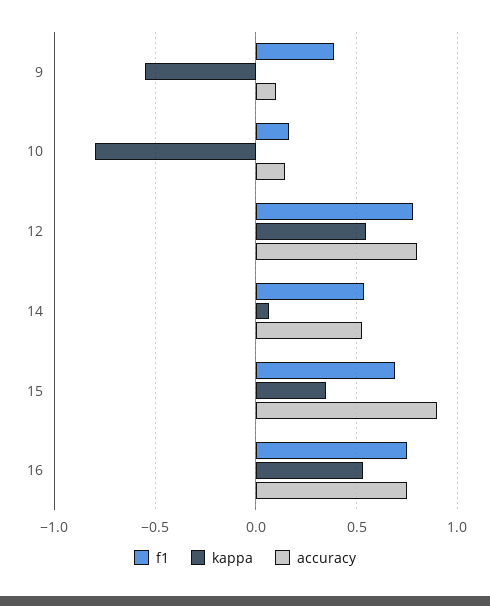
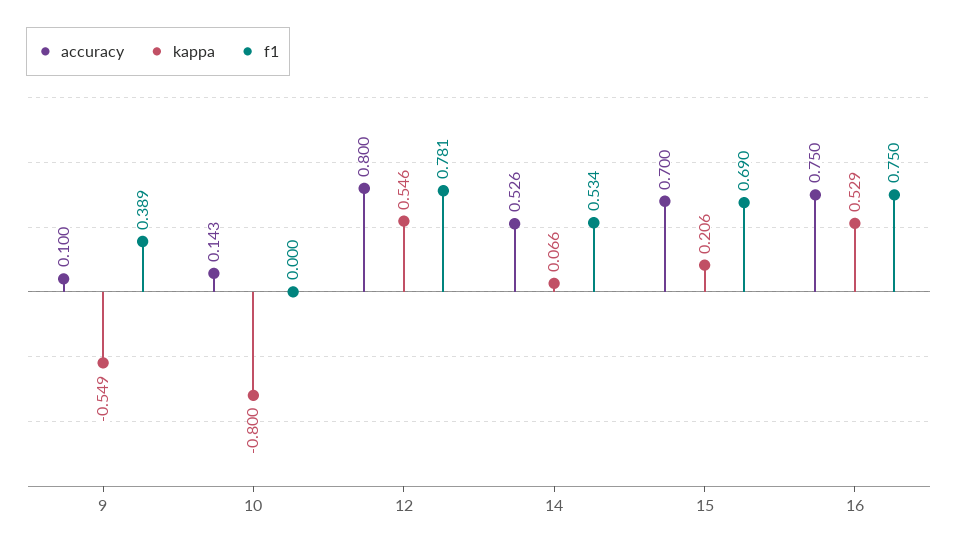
f1, 10: 0.15 -> 0
kappa, 15: 0.35 -> 0.206
accuracy, 15: 0.9 -> 0.7

